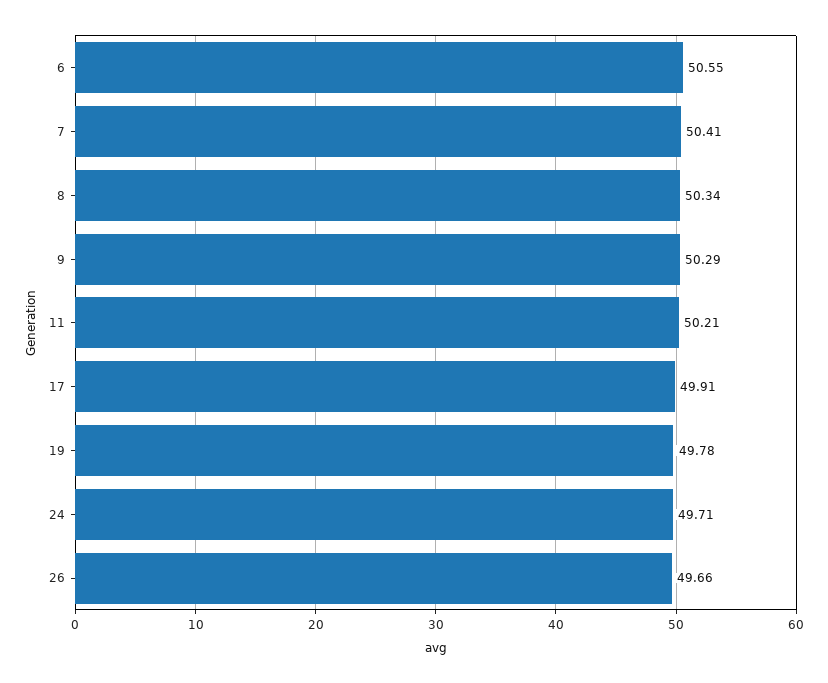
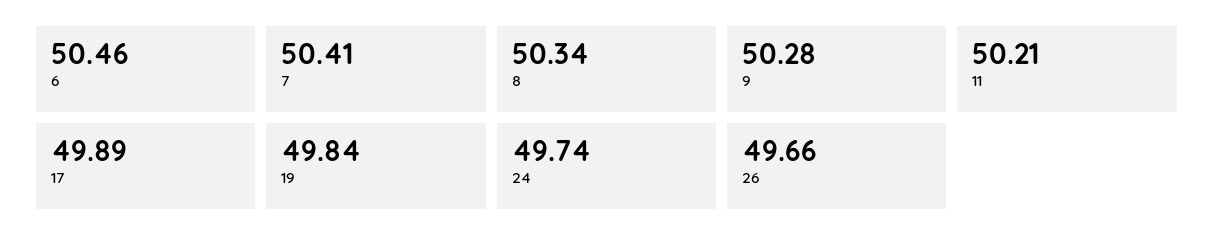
6: 50.55 -> 50.46
9: 50.29 -> 50.28
17: 49.91 -> 49.89
19: 49.78 -> 49.84
24: 49.71 -> 49.74

